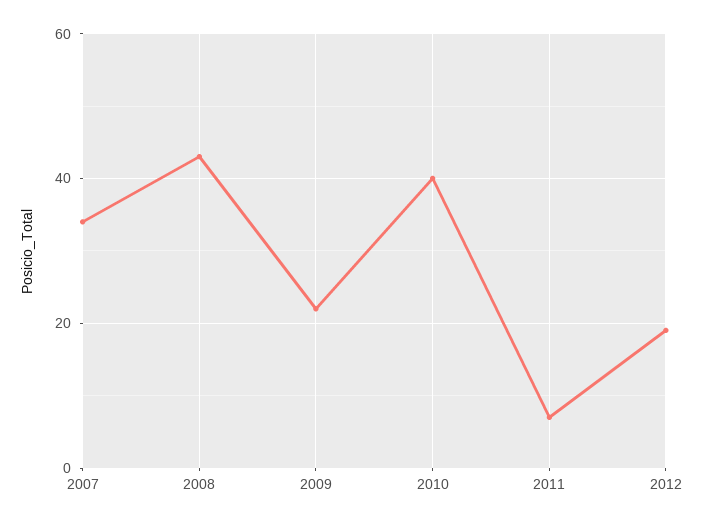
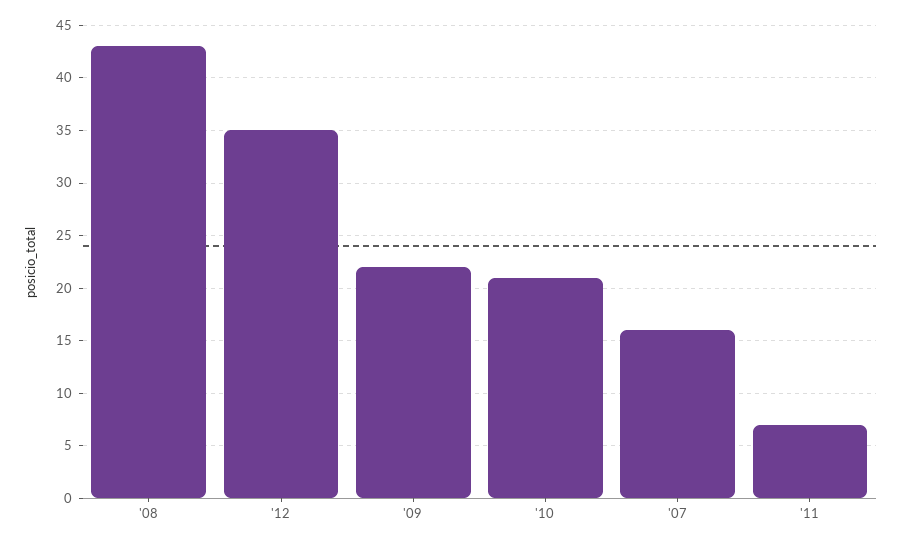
2007: 35 -> 16
2010: 40 -> 21
2012: 20 -> 35

